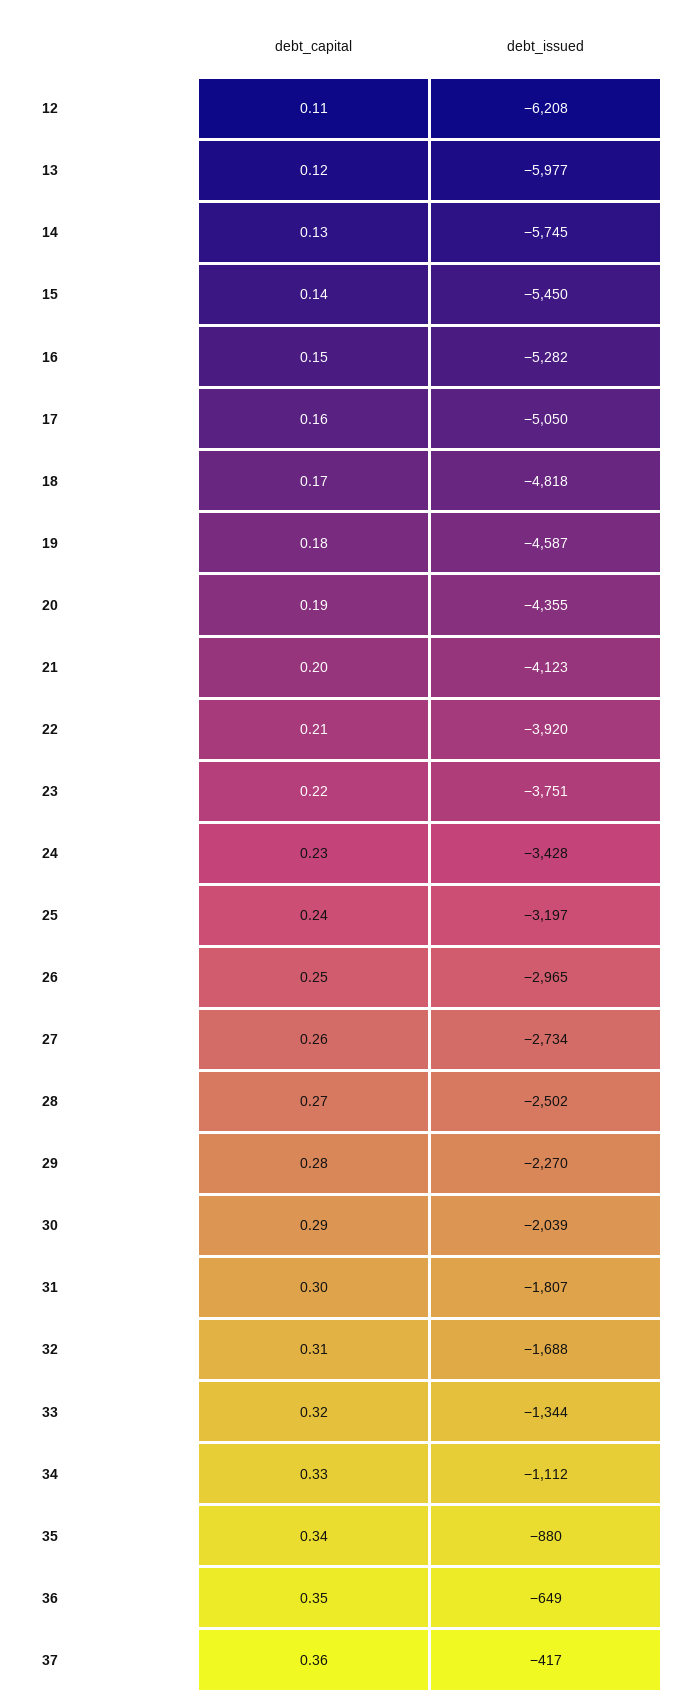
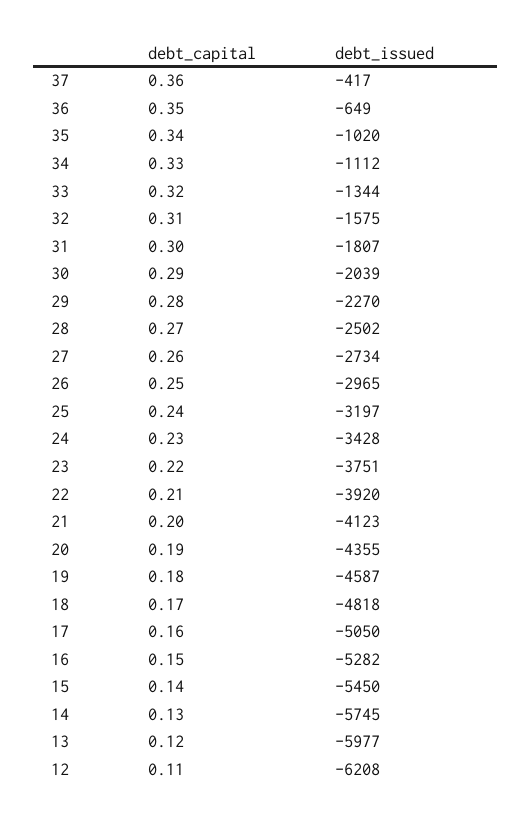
debt_issued, 32: -1688 -> -1575
debt_issued, 35: -880 -> -1020

